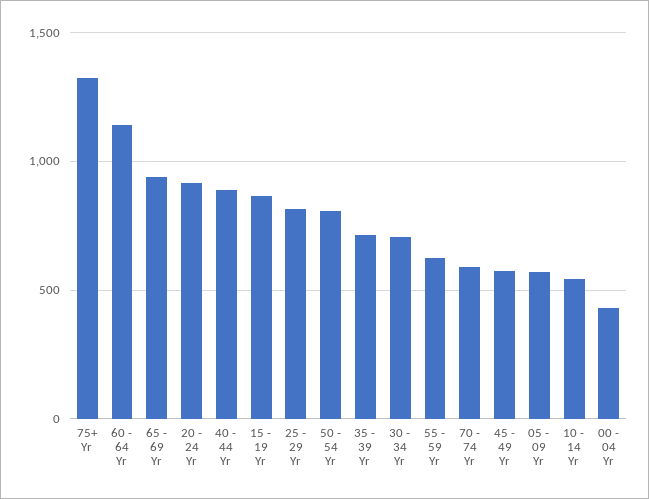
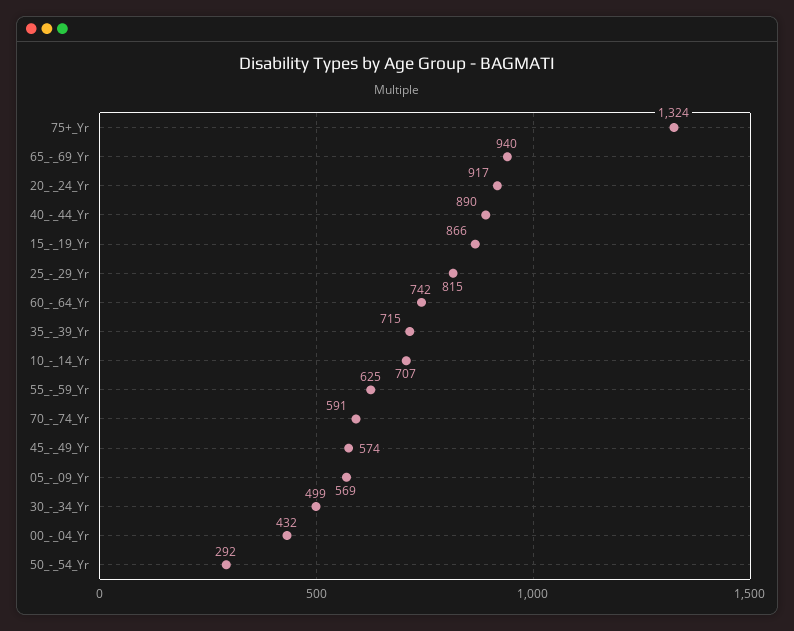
60 - 64 Yr: 1150 -> 742
50 - 54 Yr: 800 -> 292
30 - 34 Yr: 700 -> 499
10 - 14 Yr: 550 -> 707

